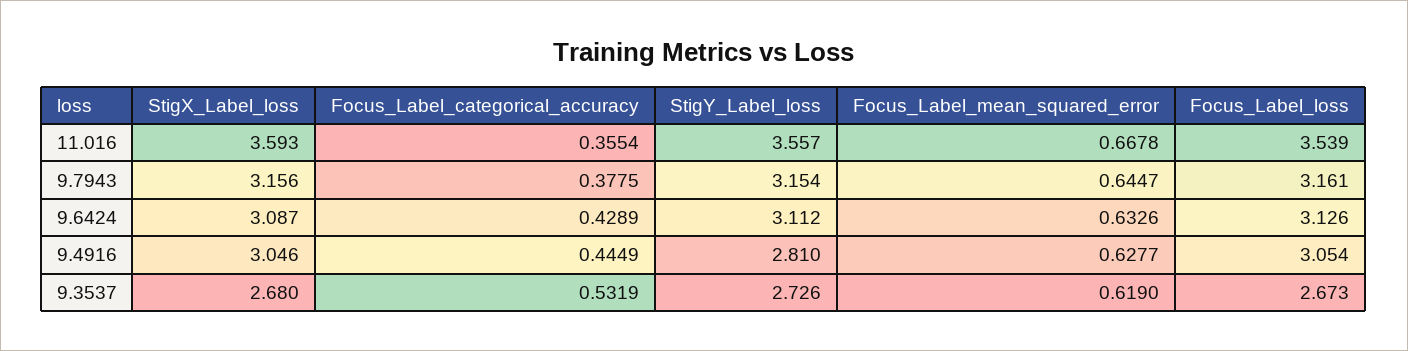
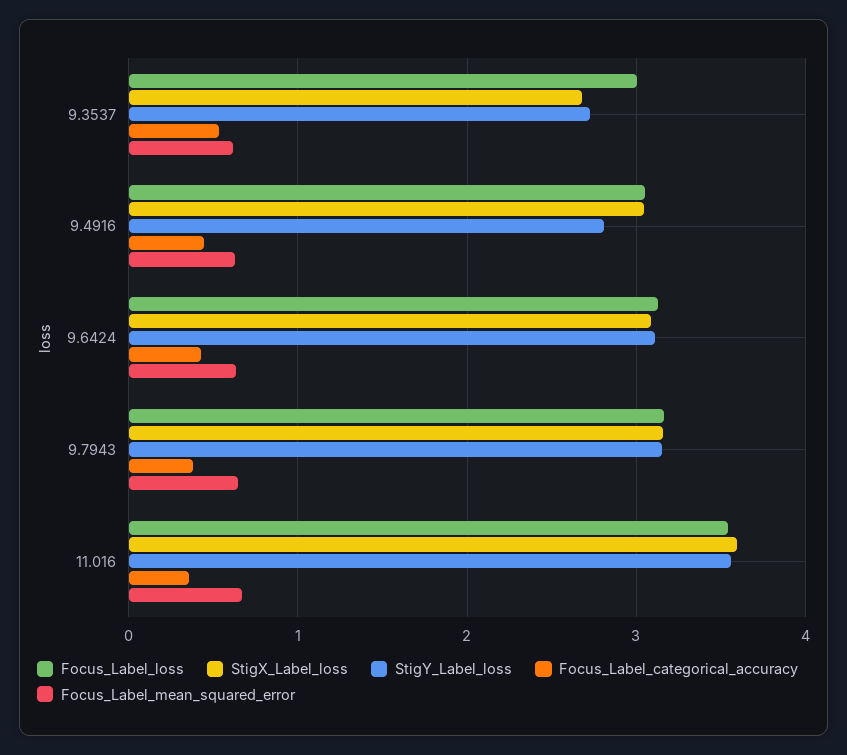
Focus_Label_loss, 9.3537: 2.673 -> 3

